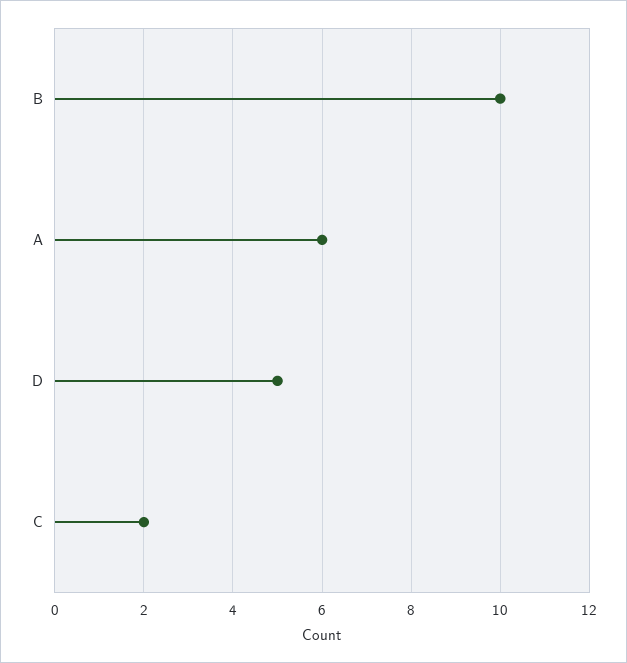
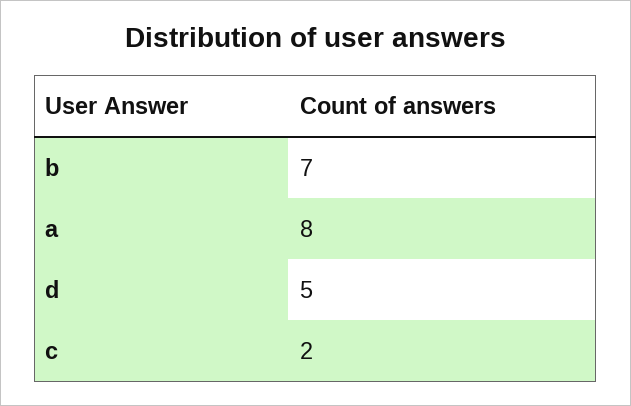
B: 10 -> 7
A: 6 -> 8

